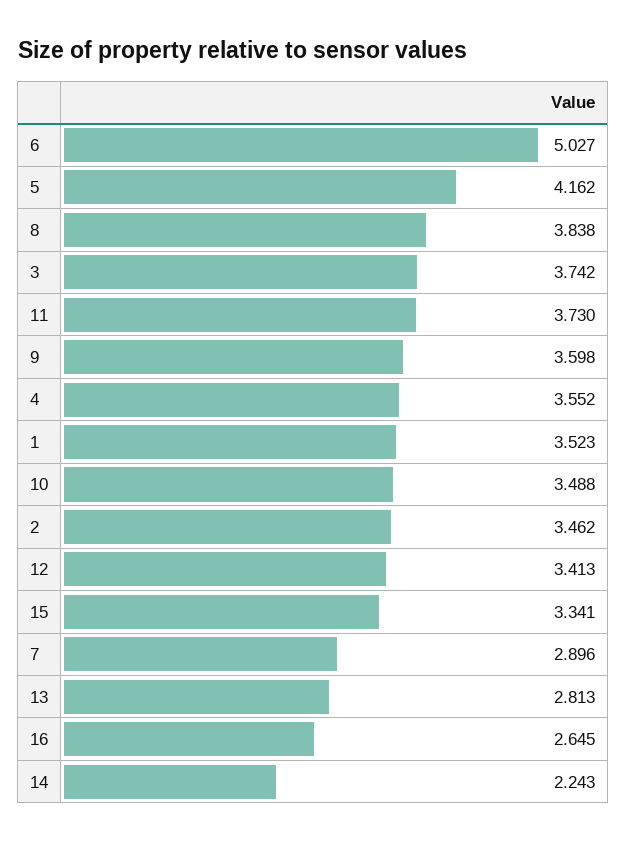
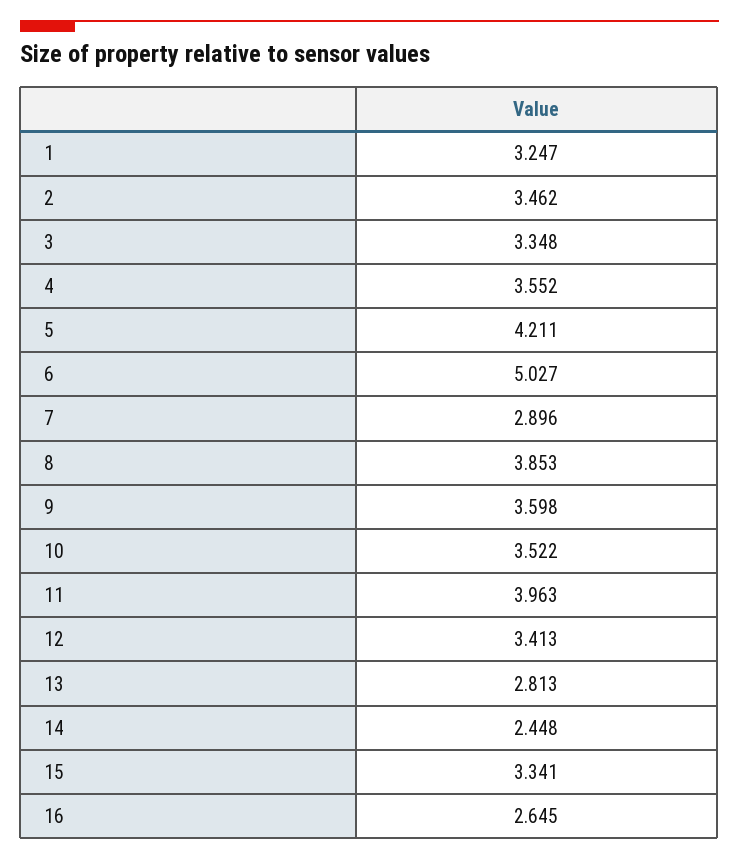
5: 4.162 -> 4.211
8: 3.838 -> 3.853
3: 3.742 -> 3.348
11: 3.73 -> 3.963
1: 3.523 -> 3.247
10: 3.488 -> 3.522
14: 2.243 -> 2.448

